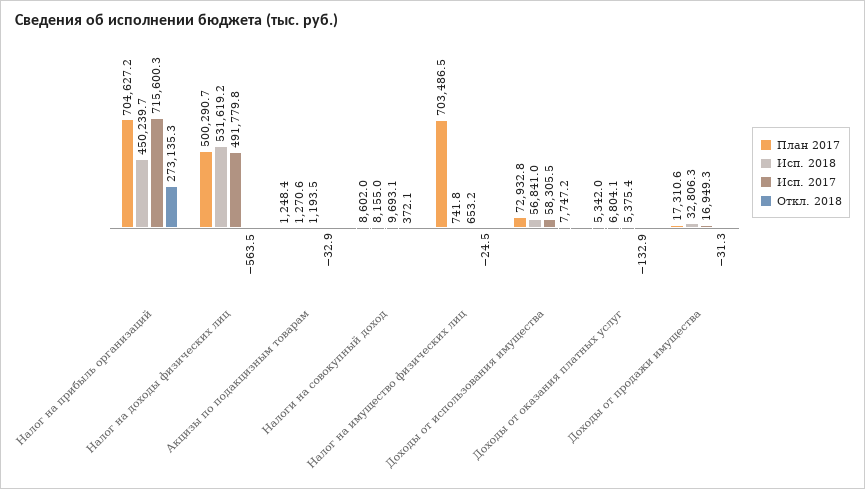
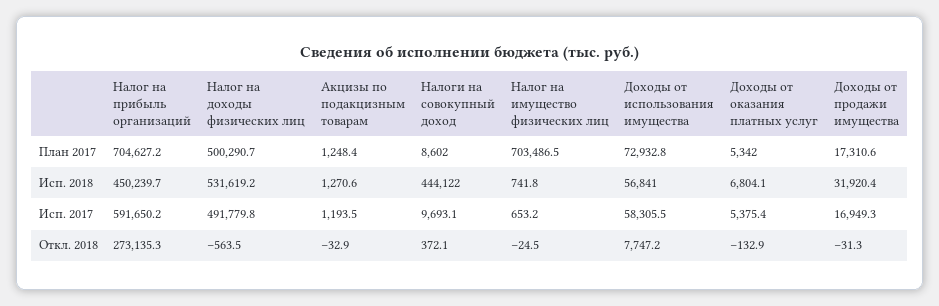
Исп. 2017, Налог на прибыль организаций: 715600.3 -> 591650.2
Исп. 2018, Налоги на совокупный доход: 8155 -> 444122
Исп. 2018, Доходы от продажи имущества: 32806.3 -> 31920.4

